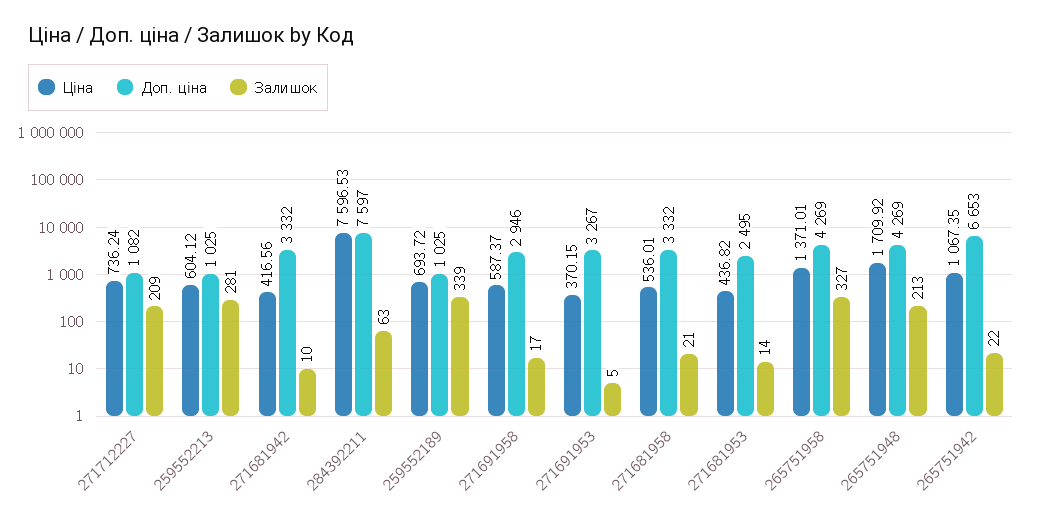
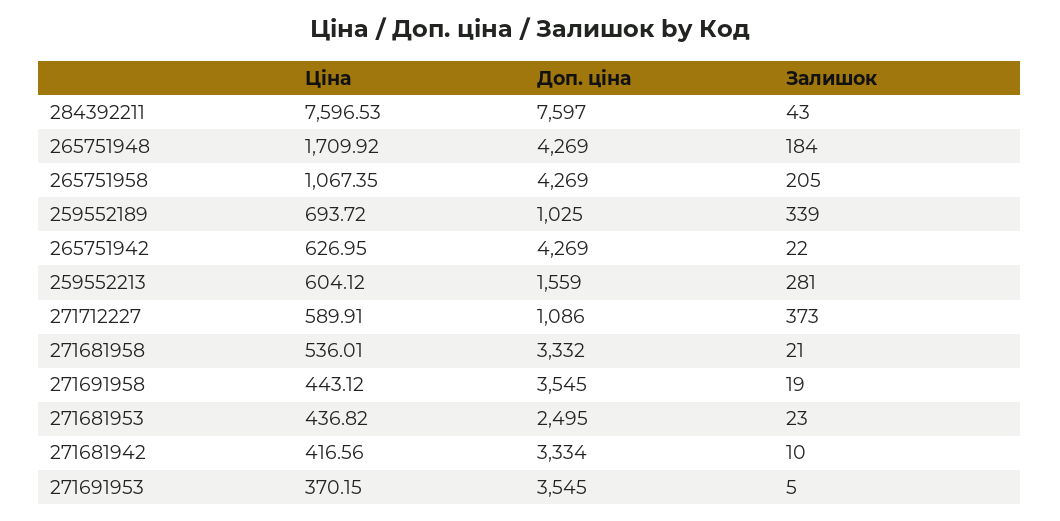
Ціна, 271712227: 736.24 -> 589.91
Доп. ціна, 271712227: 1082 -> 1086
Залишок, 271712227: 209 -> 373
Доп. ціна, 259552213: 1025 -> 1559
Доп. ціна, 271681942: 3332 -> 3334
Залишок, 284392211: 63 -> 43
Ціна, 271691958: 587.37 -> 443.12
Доп. ціна, 271691958: 2946 -> 3545
Залишок, 271691958: 17 -> 19
Доп. ціна, 271691953: 3267 -> 3545
Залишок, 271681953: 14 -> 23
Ціна, 265751958: 1371.01 -> 1067.35
Залишок, 265751958: 327 -> 205
Залишок, 265751948: 213 -> 184
Ціна, 265751942: 1067.35 -> 626.95
Доп. ціна, 265751942: 6653 -> 4269

